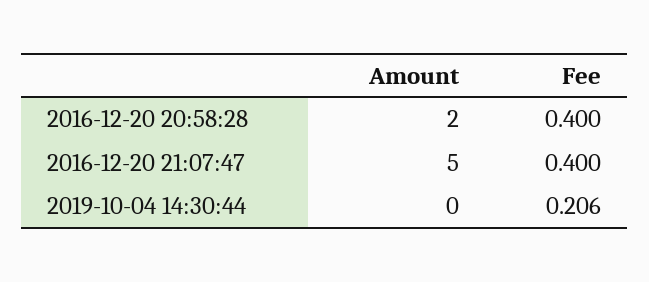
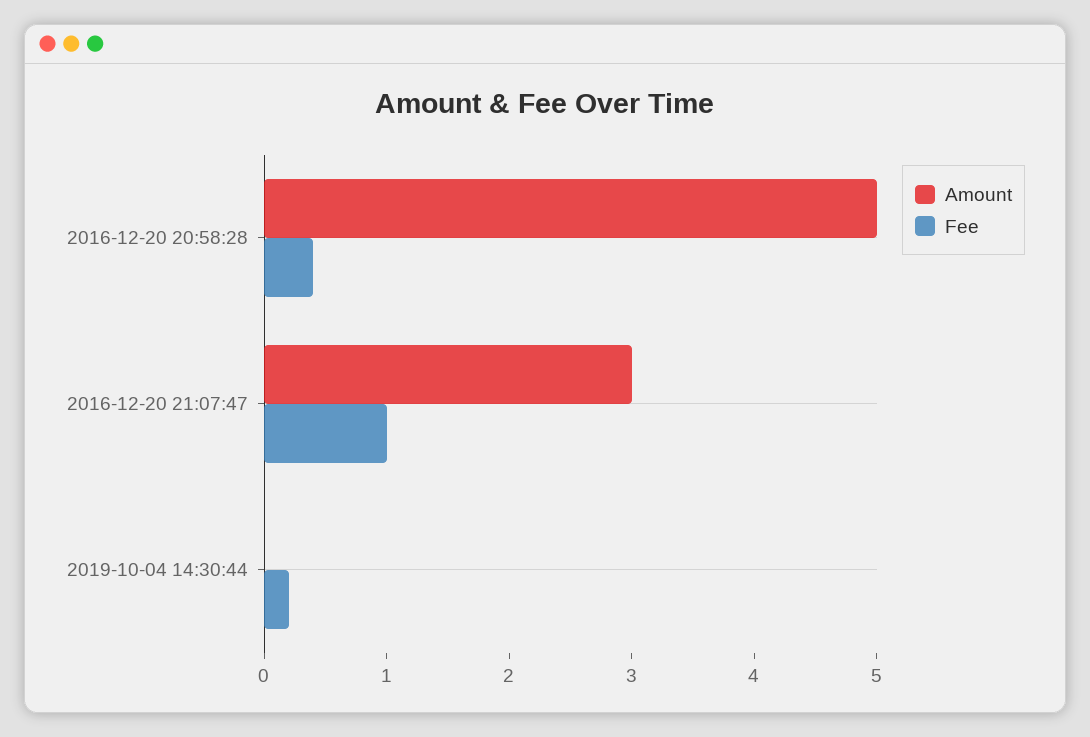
Amount, 2016-12-20 20:58:28: 2 -> 5
Amount, 2016-12-20 21:07:47: 5 -> 3
Fee, 2016-12-20 21:07:47: 0.4 -> 1

